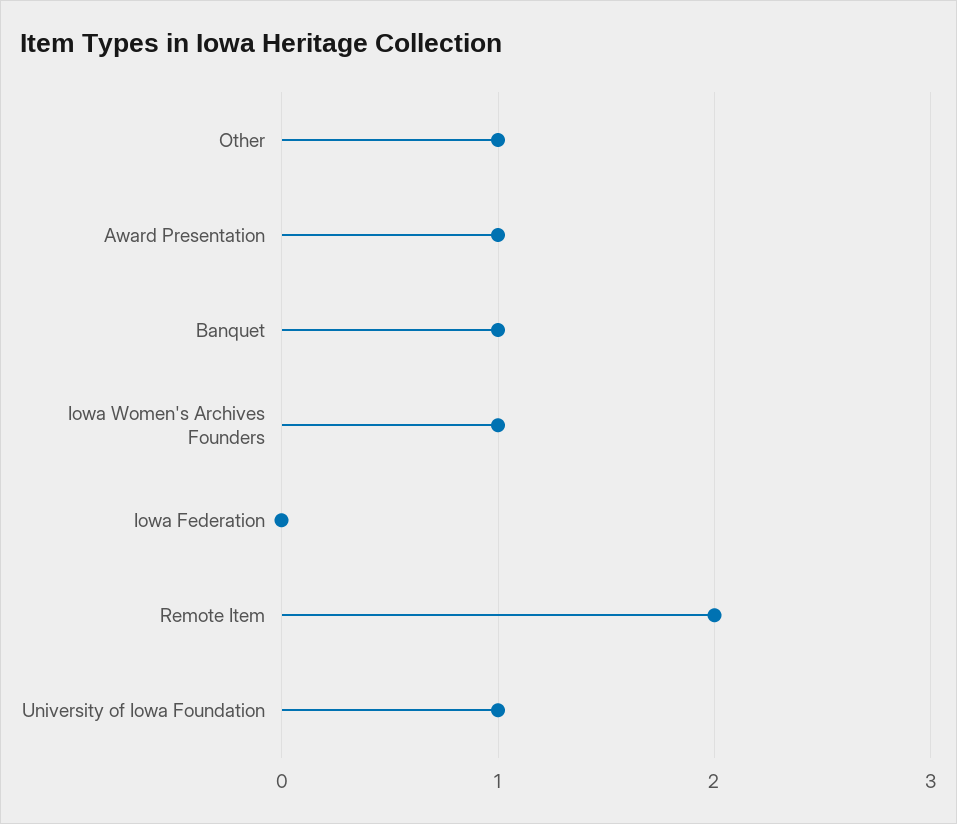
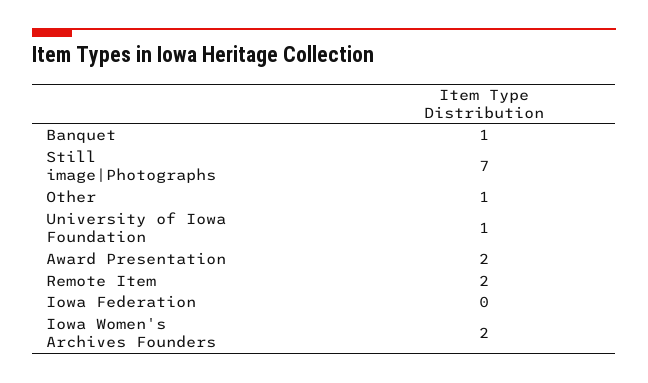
Award Presentation: 1 -> 2
Iowa Women's Archives Founders: 1 -> 2
Still image|Photographs: none -> 7

